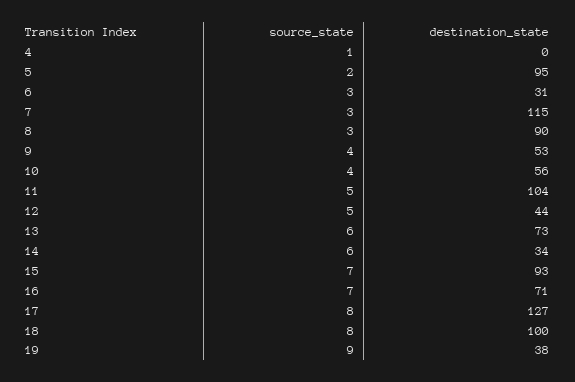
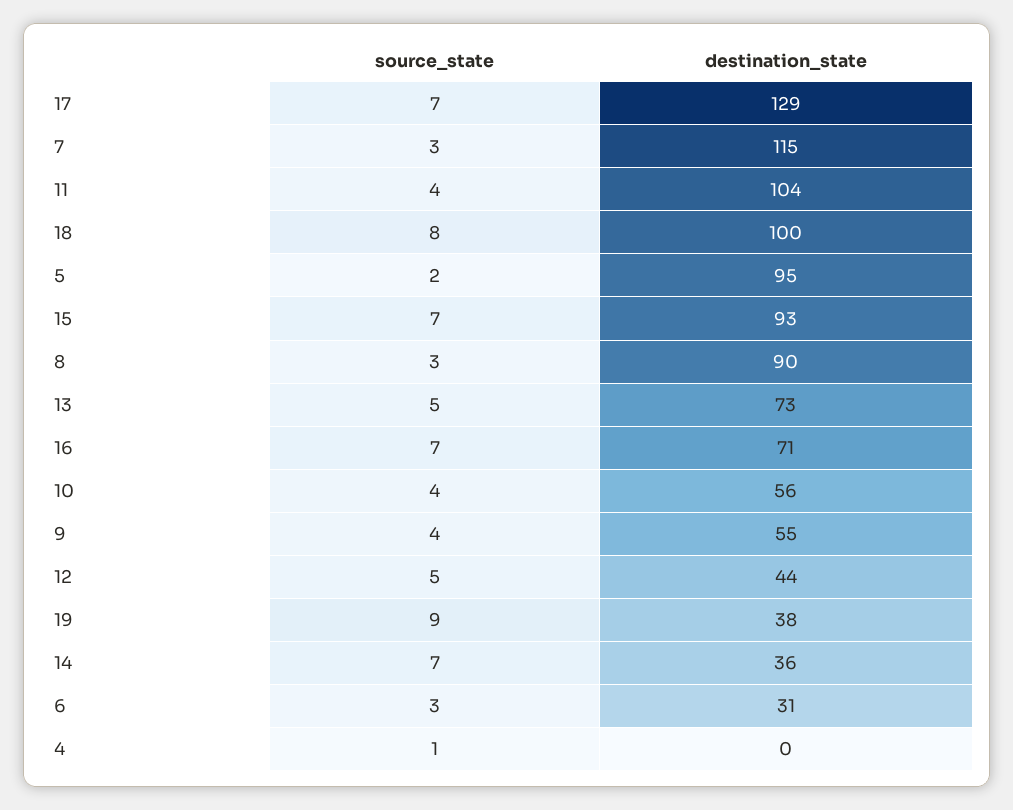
destination_state, 9: 53 -> 55
source_state, 11: 5 -> 4
source_state, 13: 6 -> 5
source_state, 14: 6 -> 7
destination_state, 14: 34 -> 36
source_state, 17: 8 -> 7
destination_state, 17: 127 -> 129

